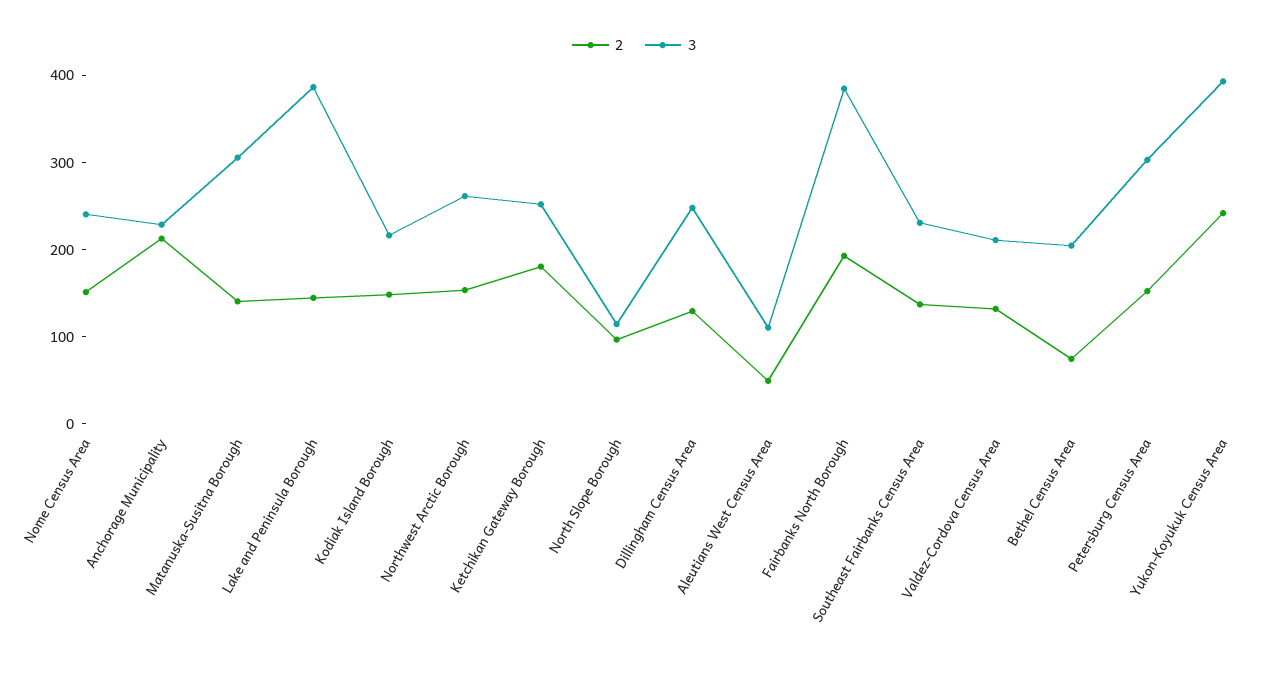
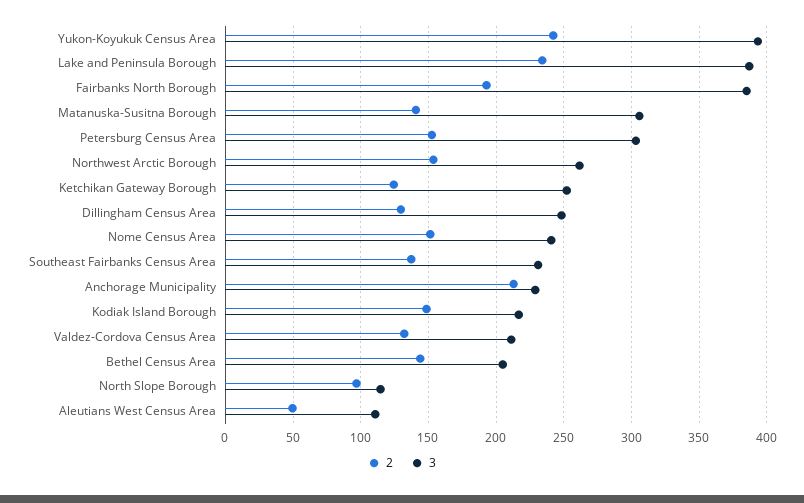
2, Lake and Peninsula Borough: 140 -> 235
2, Ketchikan Gateway Borough: 180 -> 125
2, Bethel Census Area: 80 -> 145

